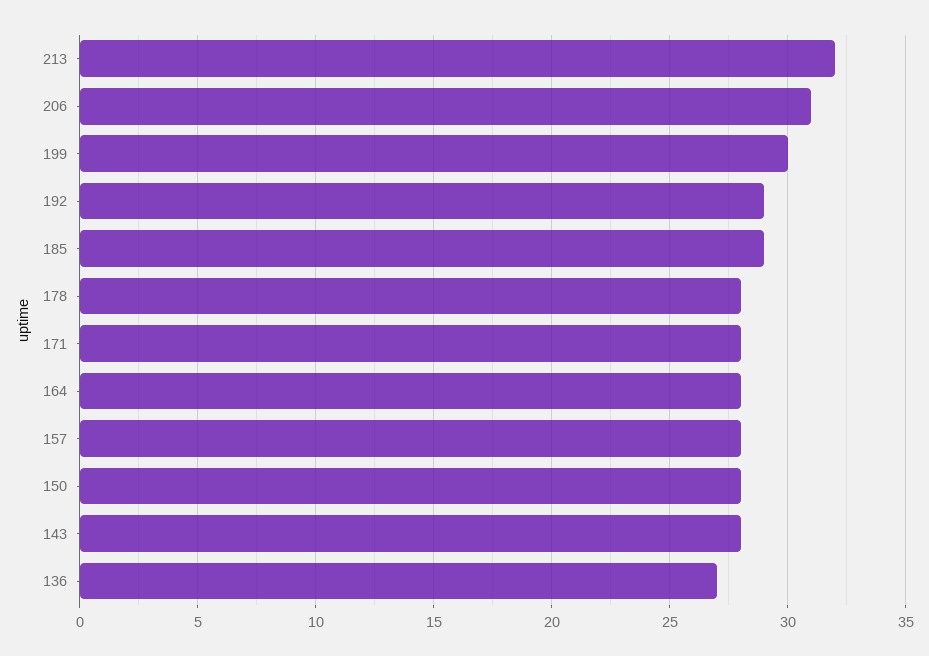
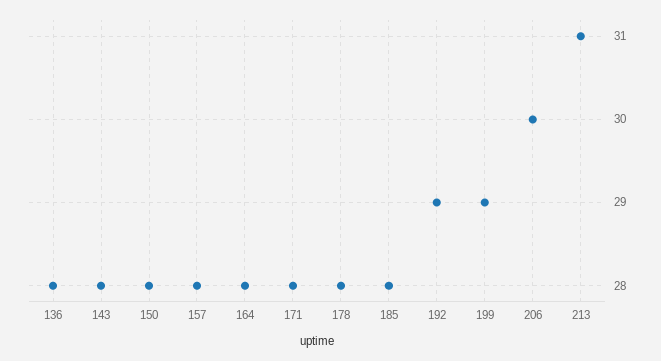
213: 32 -> 31
206: 31 -> 30
199: 30 -> 29
185: 29 -> 28
136: 27 -> 28

